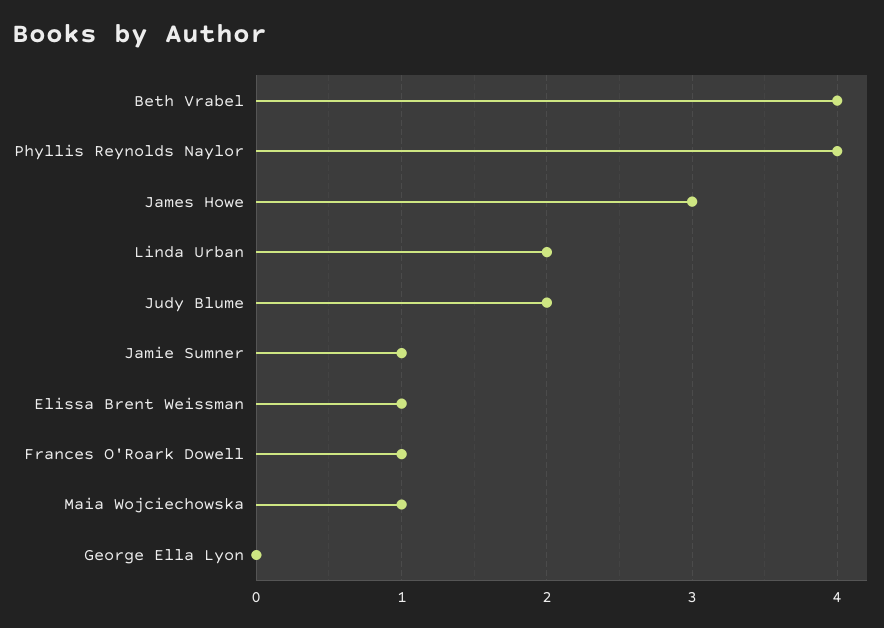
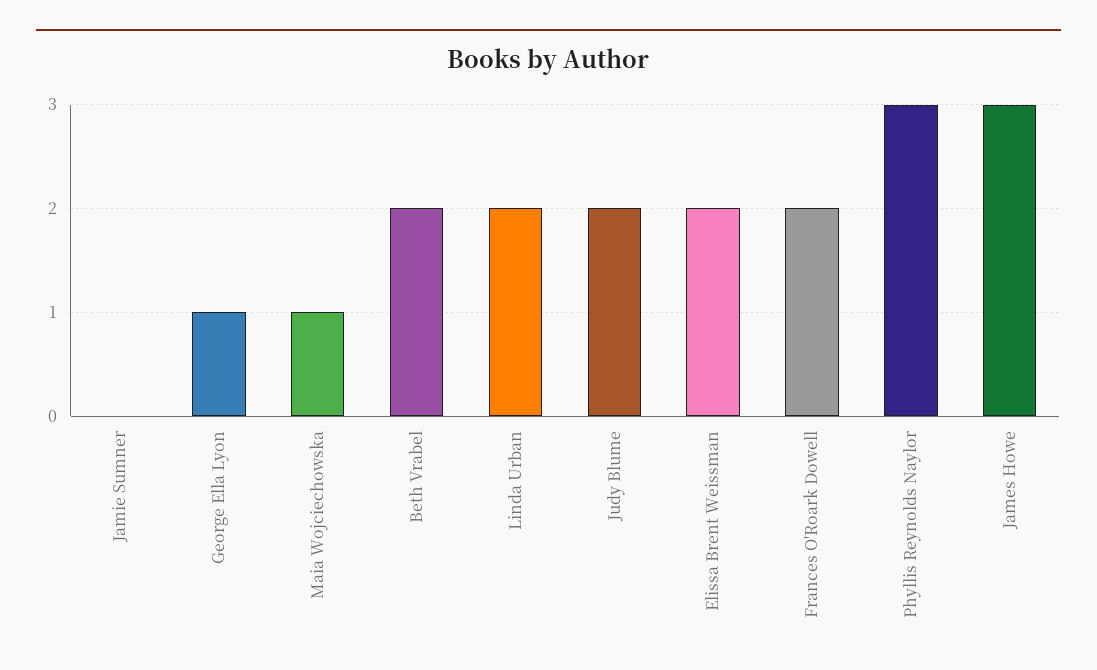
Beth Vrabel: 4 -> 2
Phyllis Reynolds Naylor: 4 -> 3
Jamie Sumner: 1 -> 0
Elissa Brent Weissman: 1 -> 2
Frances O'Roark Dowell: 1 -> 2
George Ella Lyon: 0 -> 1

